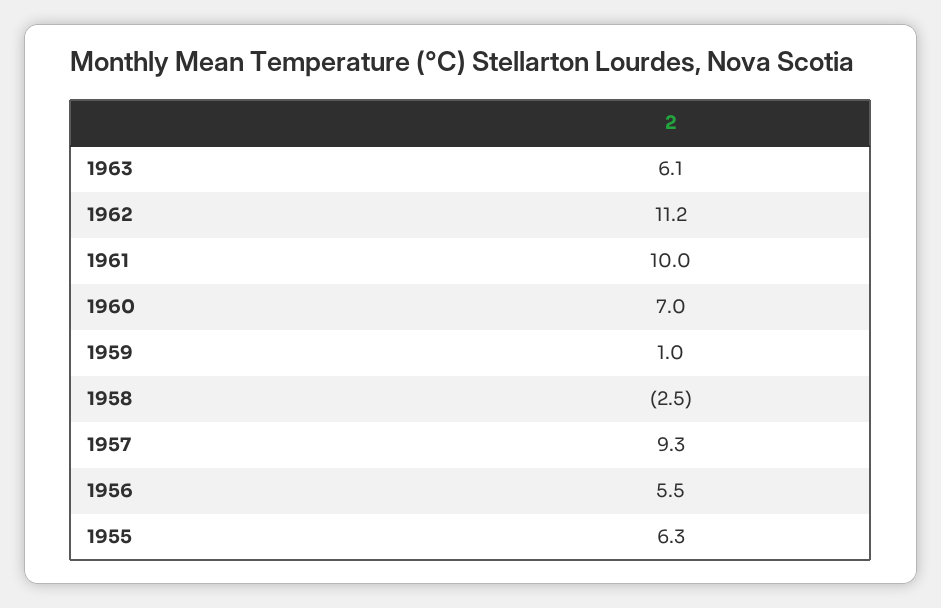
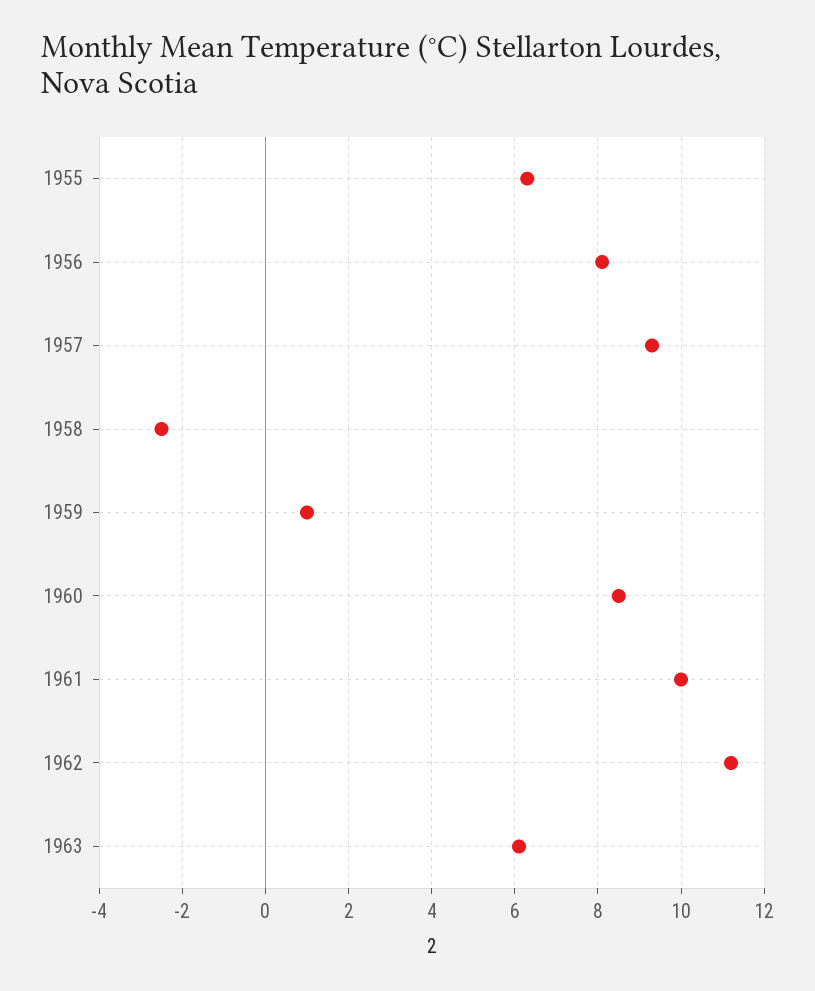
1960: 7 -> 8.5
1956: 5.5 -> 8

